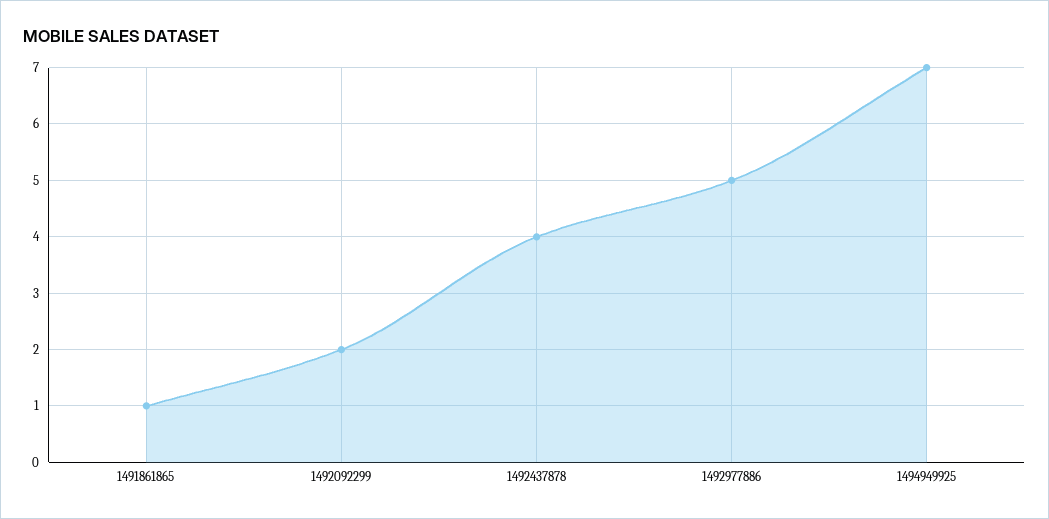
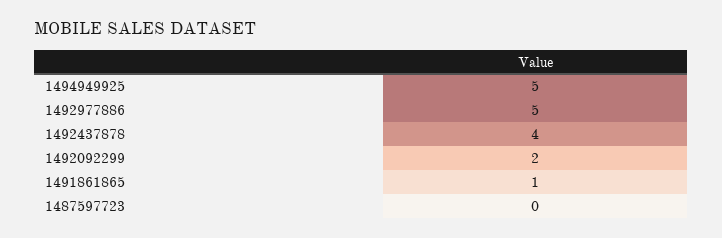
1494949925: 7 -> 5
1487597723: none -> 0

